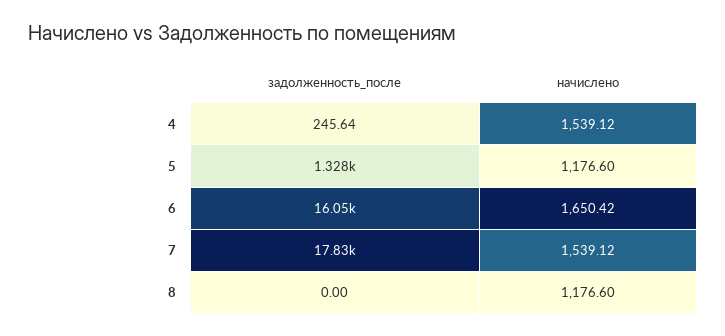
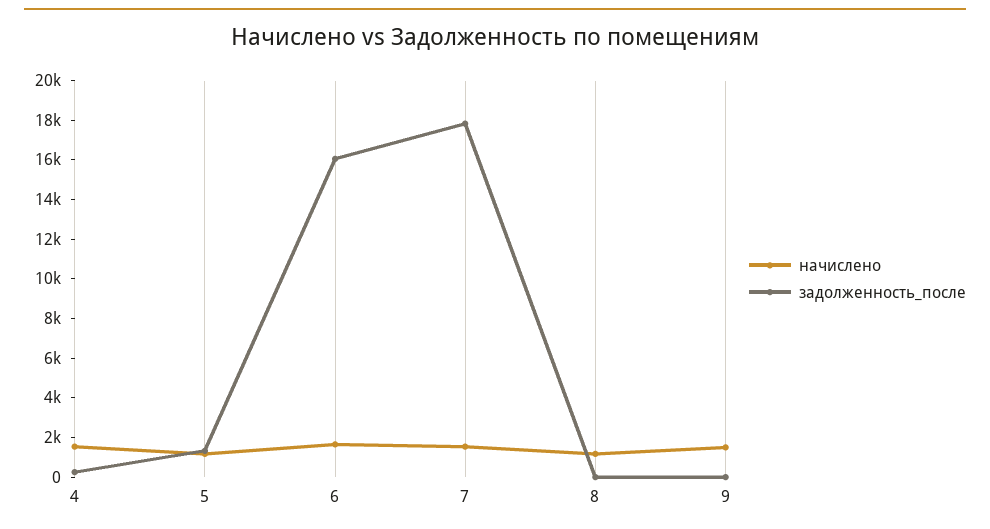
начислено, 9: none -> 1500
задолженность_после, 9: none -> 0

